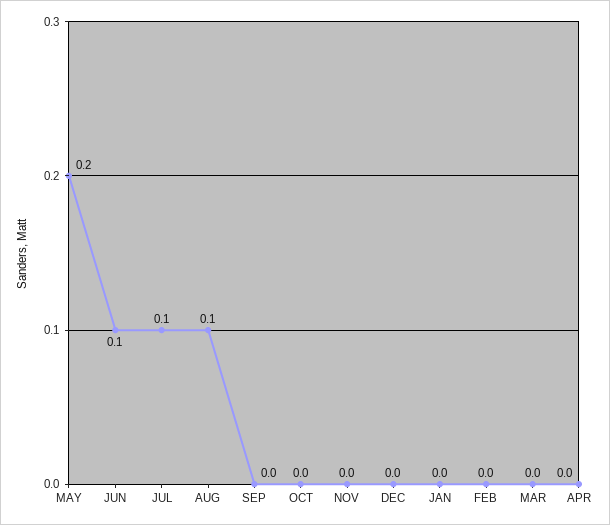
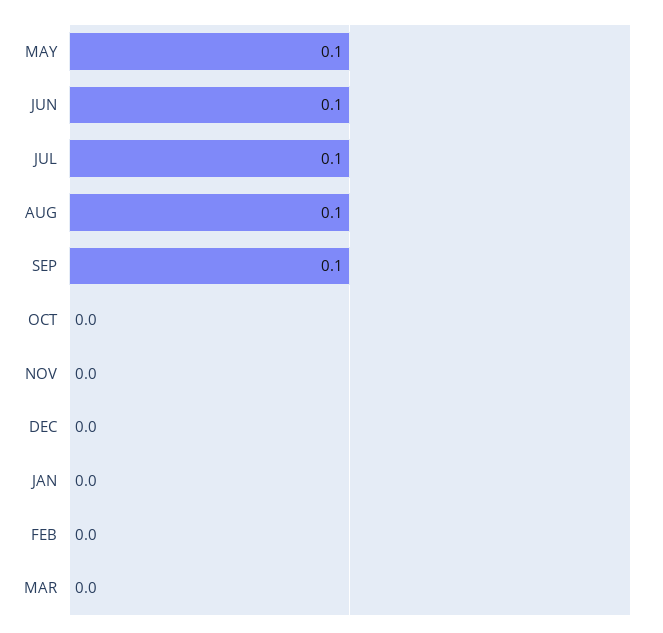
MAY: 0.2 -> 0.1
SEP: 0 -> 0.1
APR: 0 -> none

